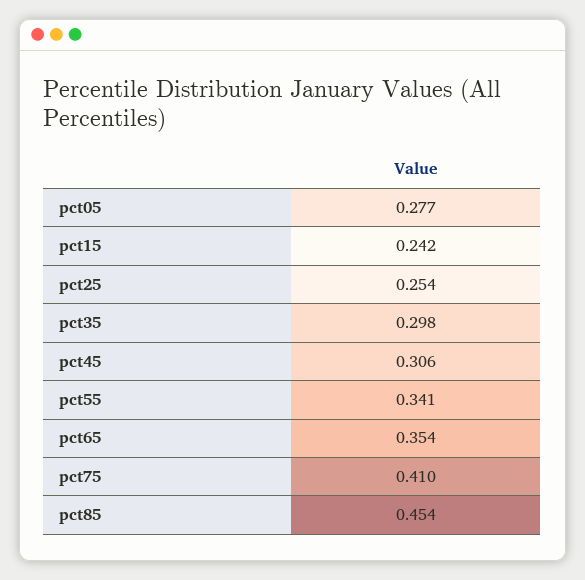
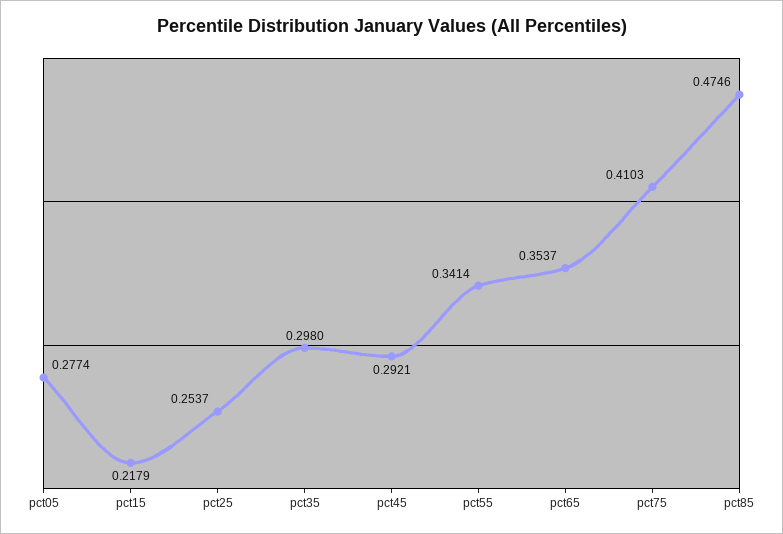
pct15: 0.242 -> 0.2179
pct45: 0.306 -> 0.2921
pct85: 0.454 -> 0.4746

